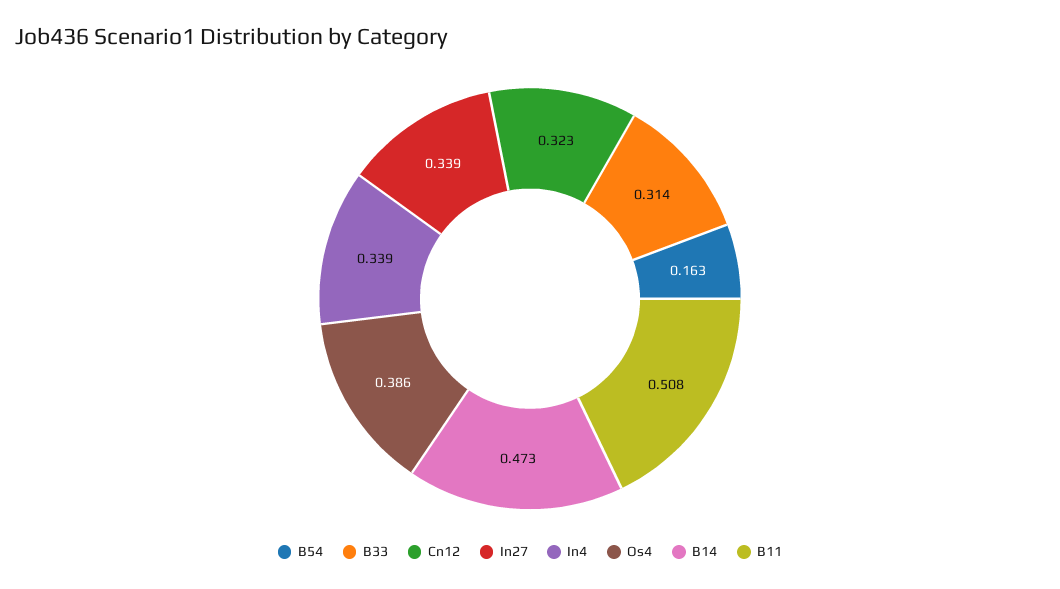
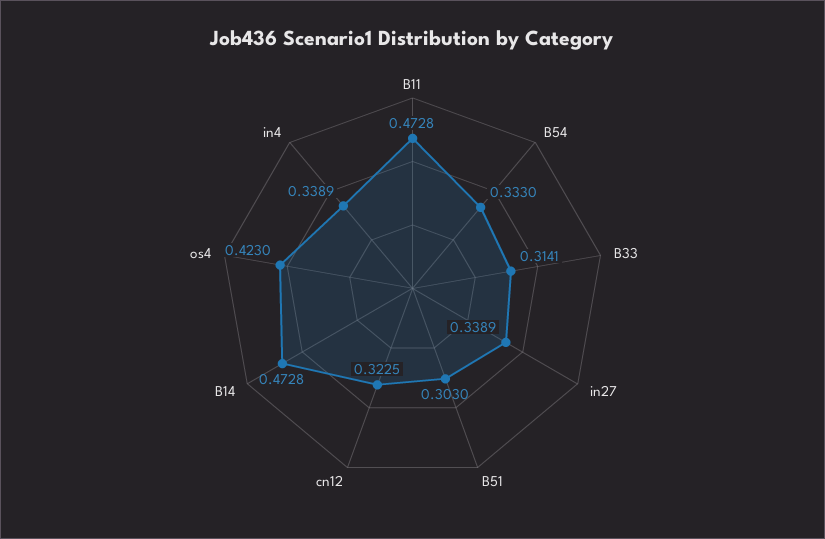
B54: 0.163 -> 0.333
Os4: 0.386 -> 0.423
B11: 0.508 -> 0.4728
B51: none -> 0.303

